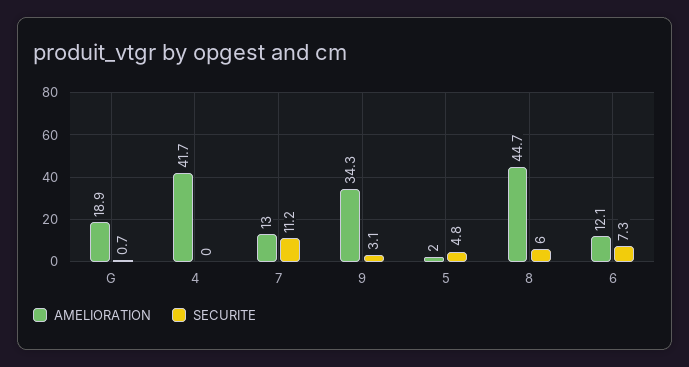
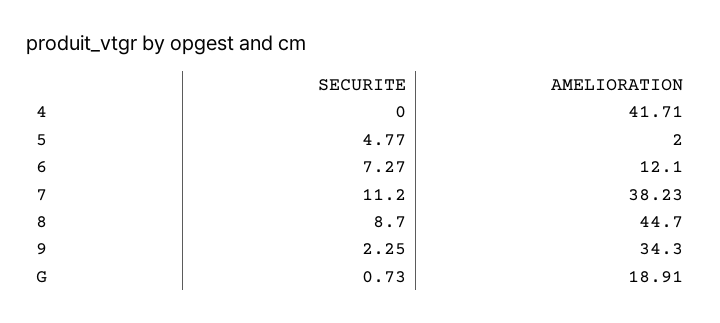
AMELIORATION, 7: 13 -> 38.23
SECURITE, 9: 3.1 -> 2.25
SECURITE, 8: 6 -> 8.7

